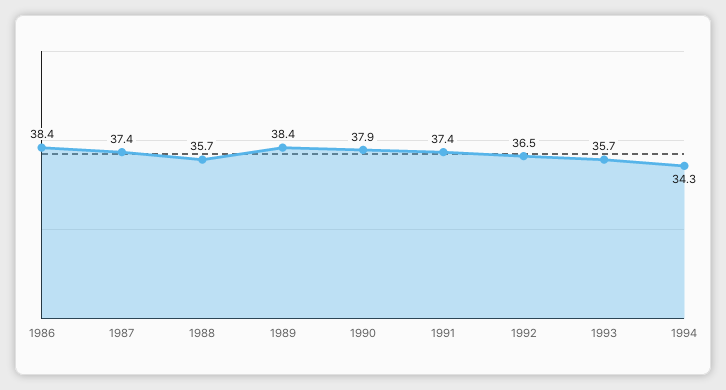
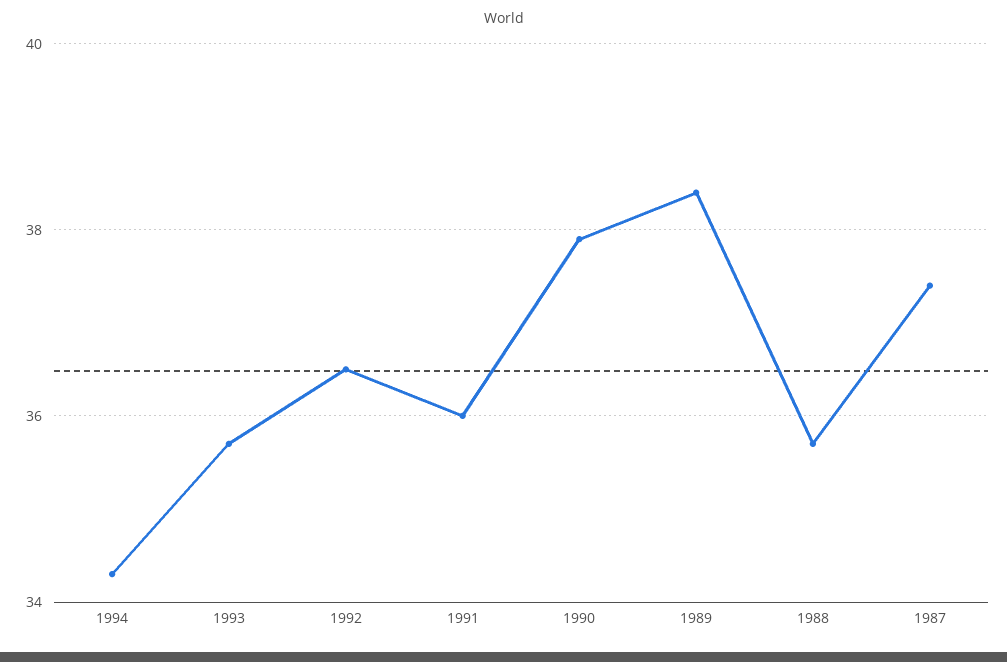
1986: 38.4 -> none
1991: 37.4 -> 36

